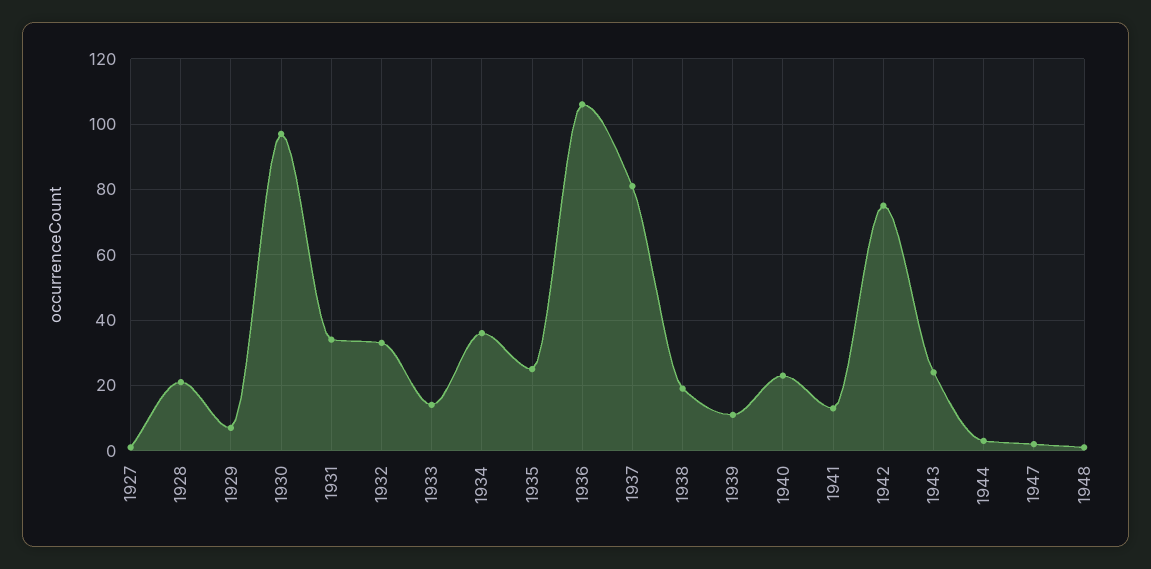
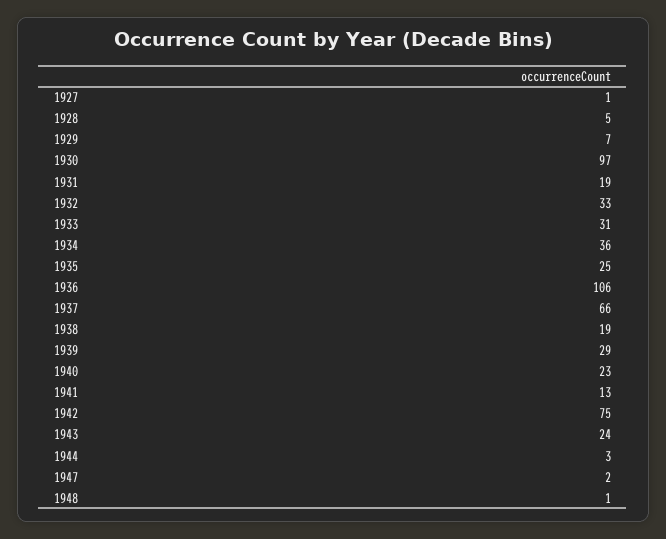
1928: 20 -> 5
1931: 35 -> 19
1933: 15 -> 31
1937: 80 -> 66
1939: 10 -> 29

